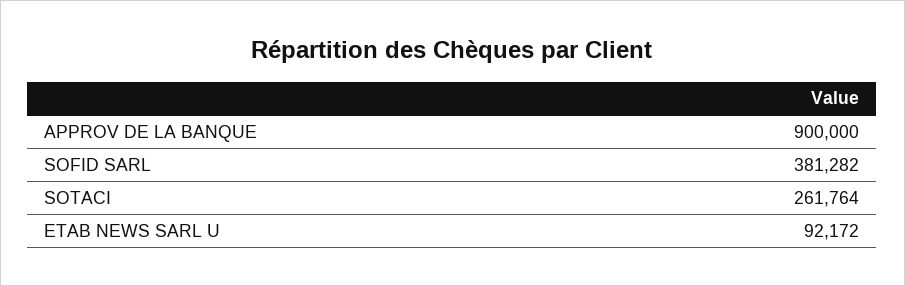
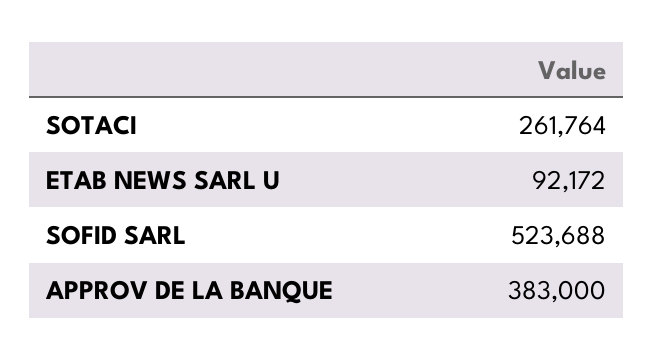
APPROV DE LA BANQUE: 900000 -> 383000
SOFID SARL: 381282 -> 523688

